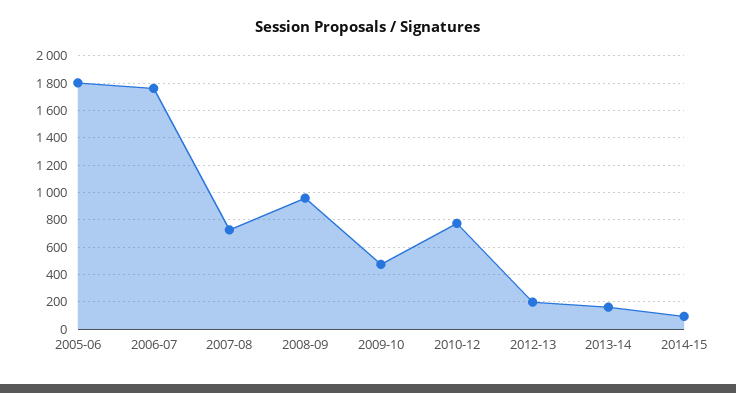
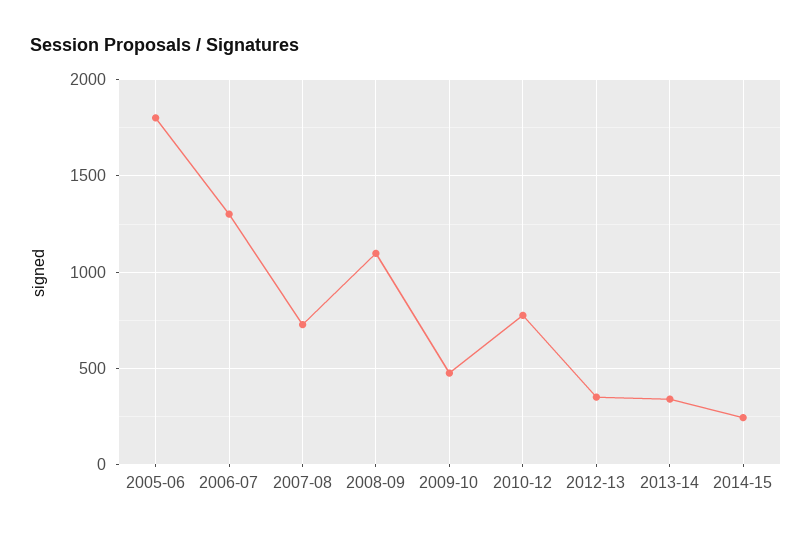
2006-07: 1750 -> 1300
2008-09: 950 -> 1100
2012-13: 200 -> 350
2013-14: 150 -> 350
2014-15: 100 -> 250

